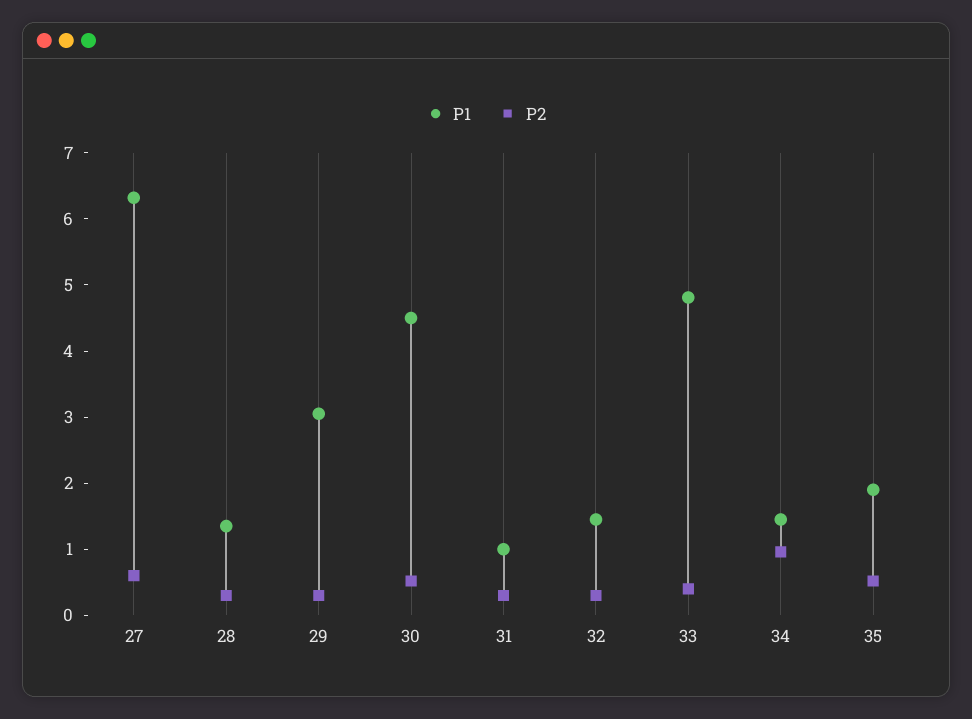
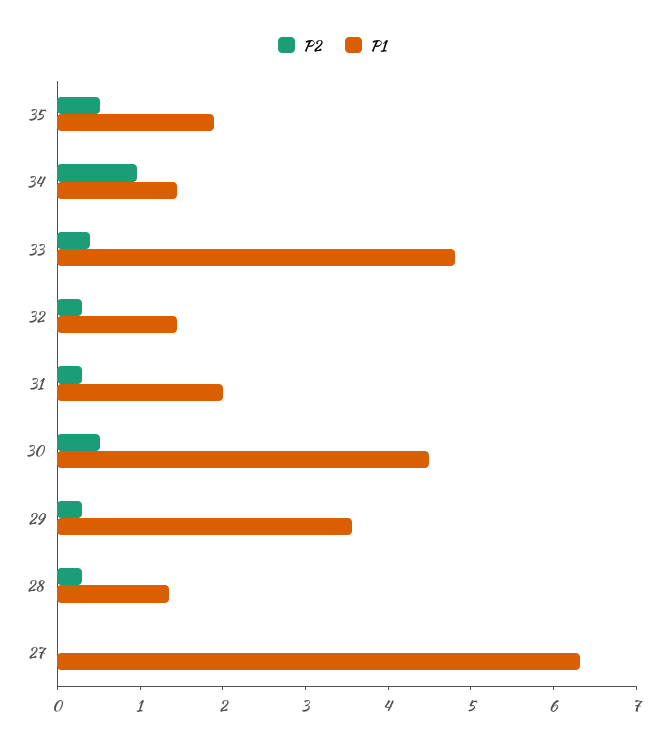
P2, 27: 0.6 -> 0
P1, 29: 3 -> 3.6
P1, 31: 1 -> 2

